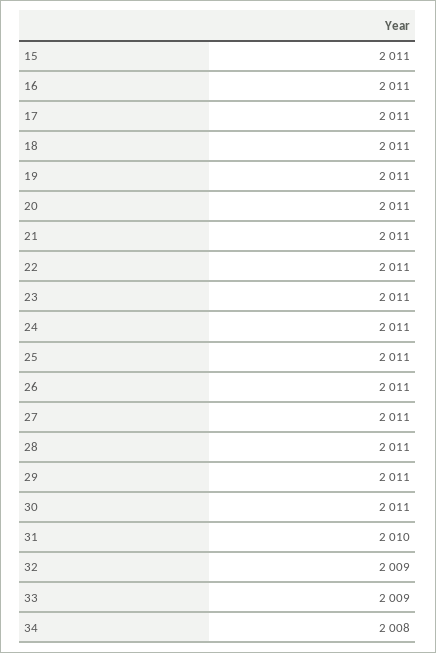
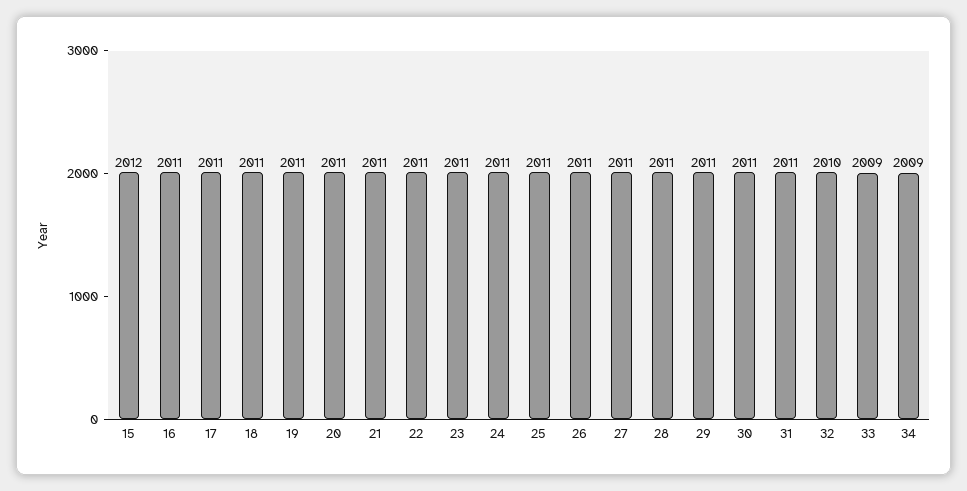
15: 2011 -> 2012
31: 2010 -> 2011
32: 2009 -> 2010
34: 2008 -> 2009

